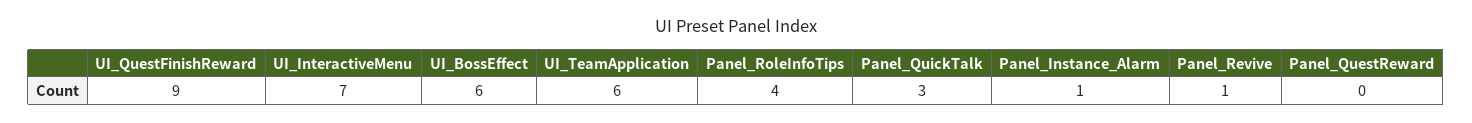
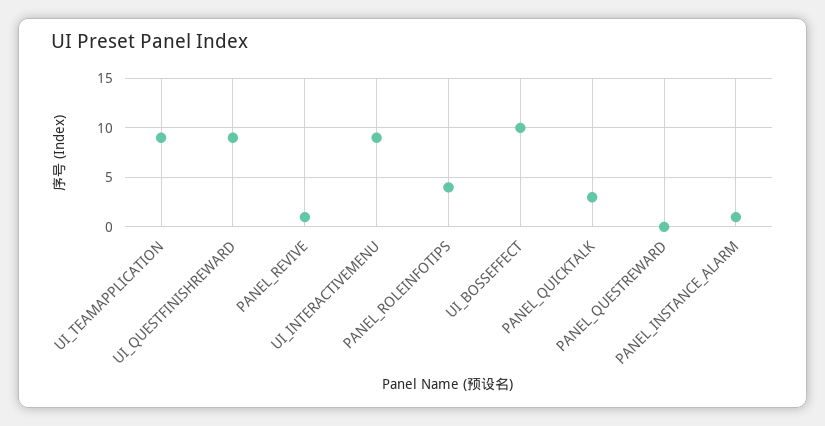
UI_InteractiveMenu: 7 -> 9
UI_BossEffect: 6 -> 10
UI_TeamApplication: 6 -> 9

